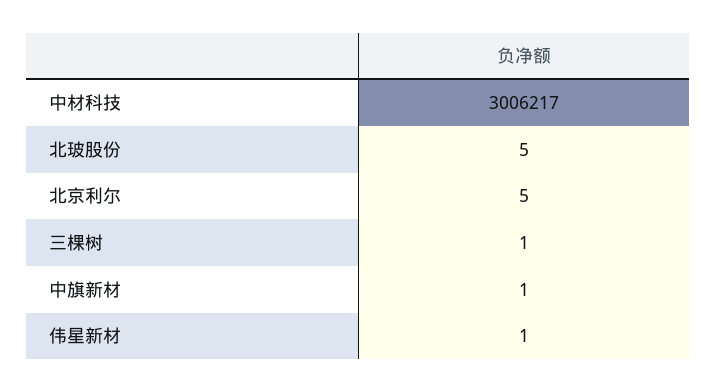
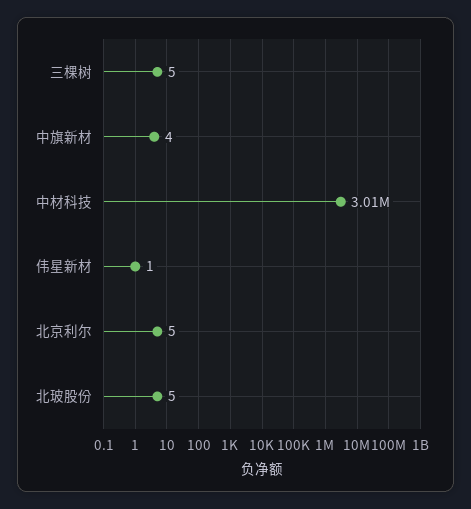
三棵树: 1 -> 5
中旗新材: 1 -> 4

